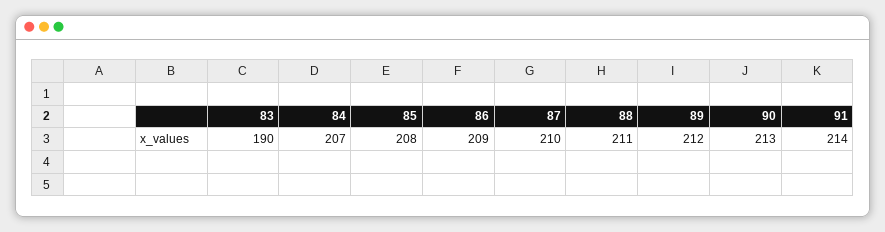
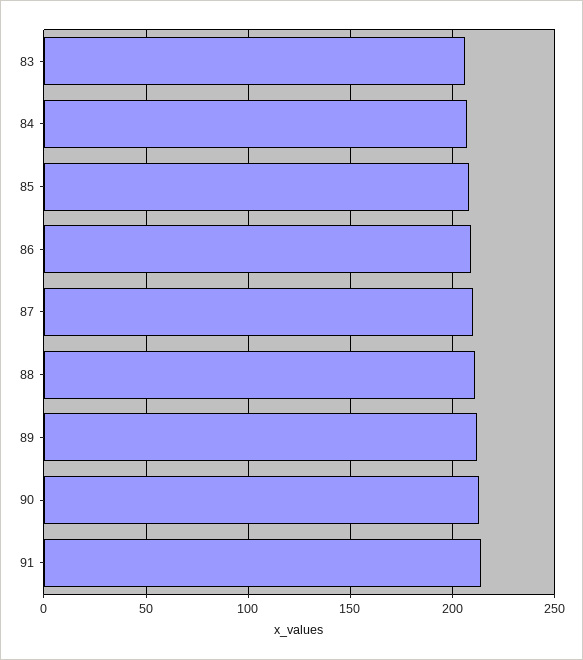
83: 190 -> 205

